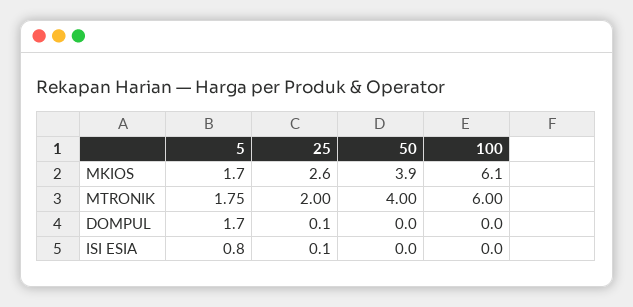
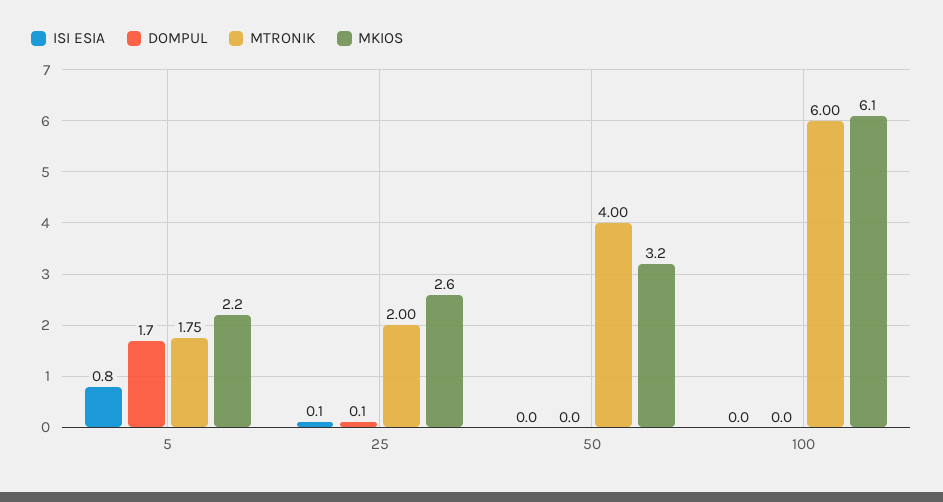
MKIOS, 5: 1.7 -> 2.2
MKIOS, 50: 3.9 -> 3.2

